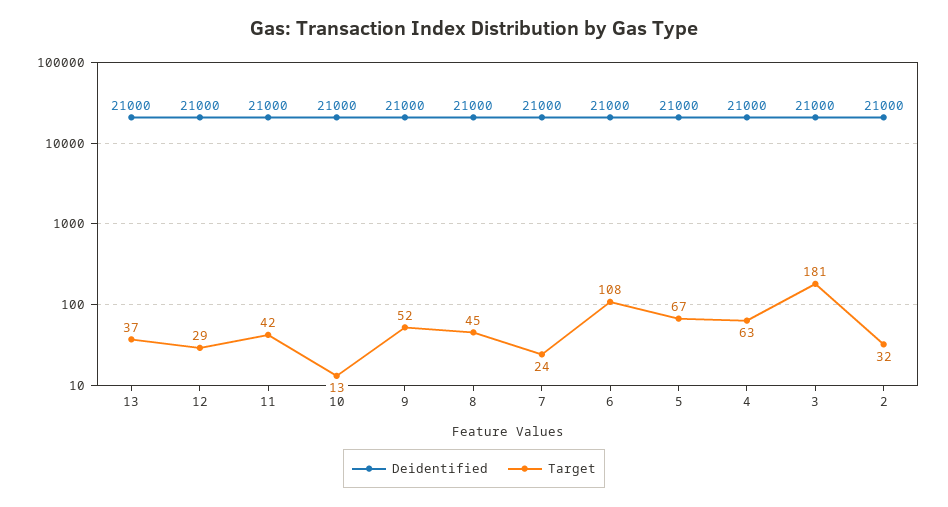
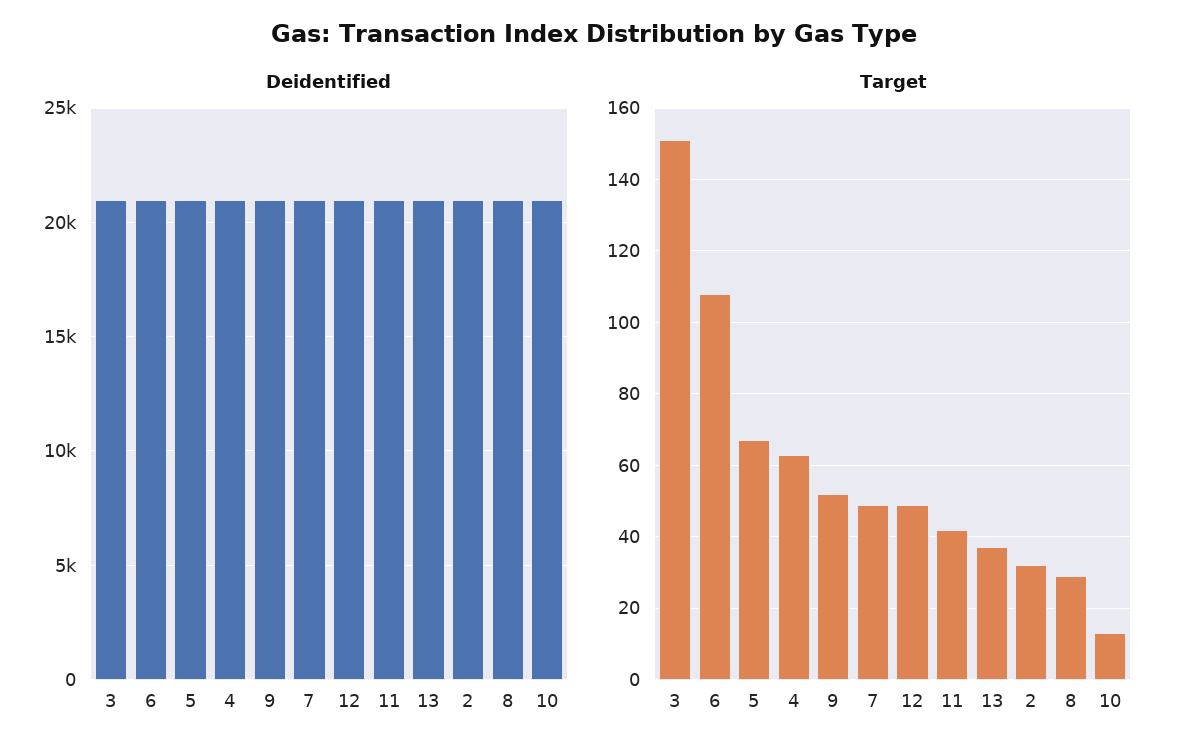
Target, 12: 29 -> 50
Target, 8: 45 -> 30
Target, 7: 24 -> 50
Target, 3: 181 -> 150

